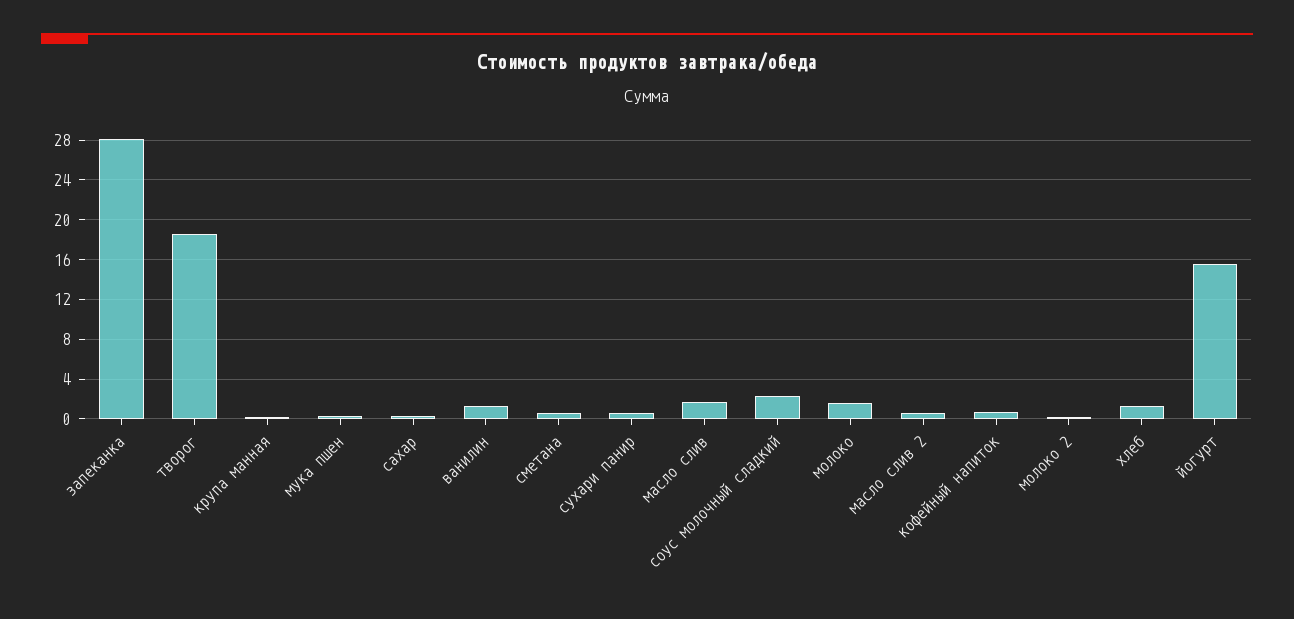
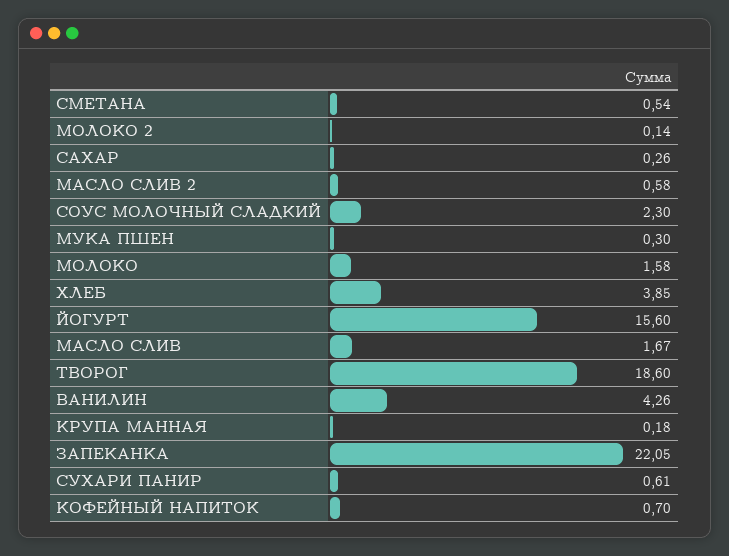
запеканка: 28 -> 22.05
ванилин: 1 -> 4.26
хлеб: 1 -> 3.85

